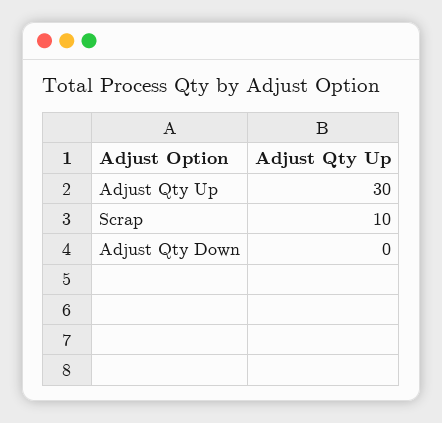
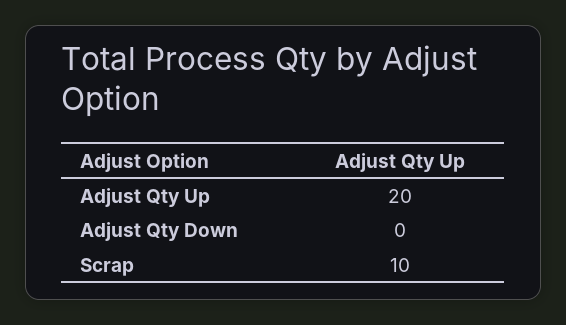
Adjust Qty Up: 30 -> 20

